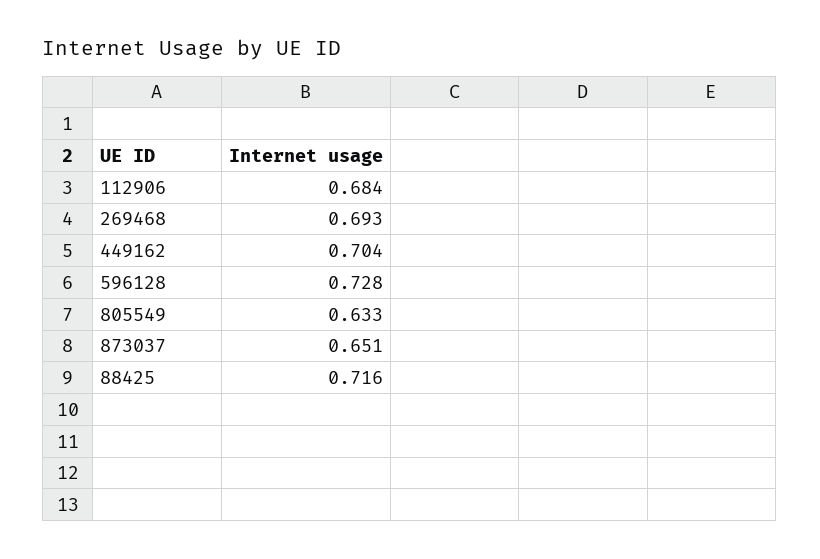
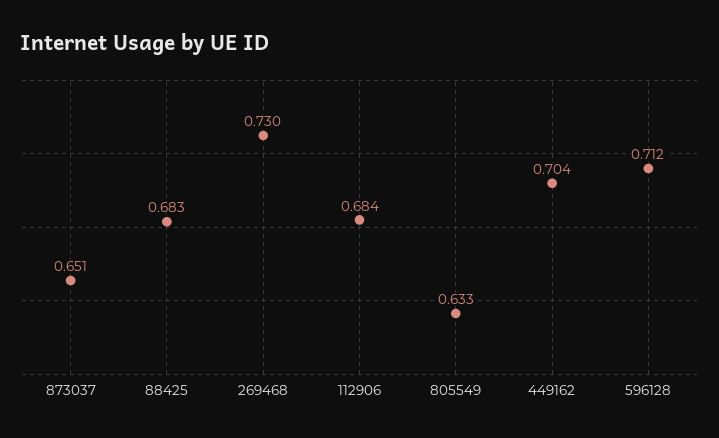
269468: 0.693 -> 0.73
596128: 0.728 -> 0.712
88425: 0.716 -> 0.683

